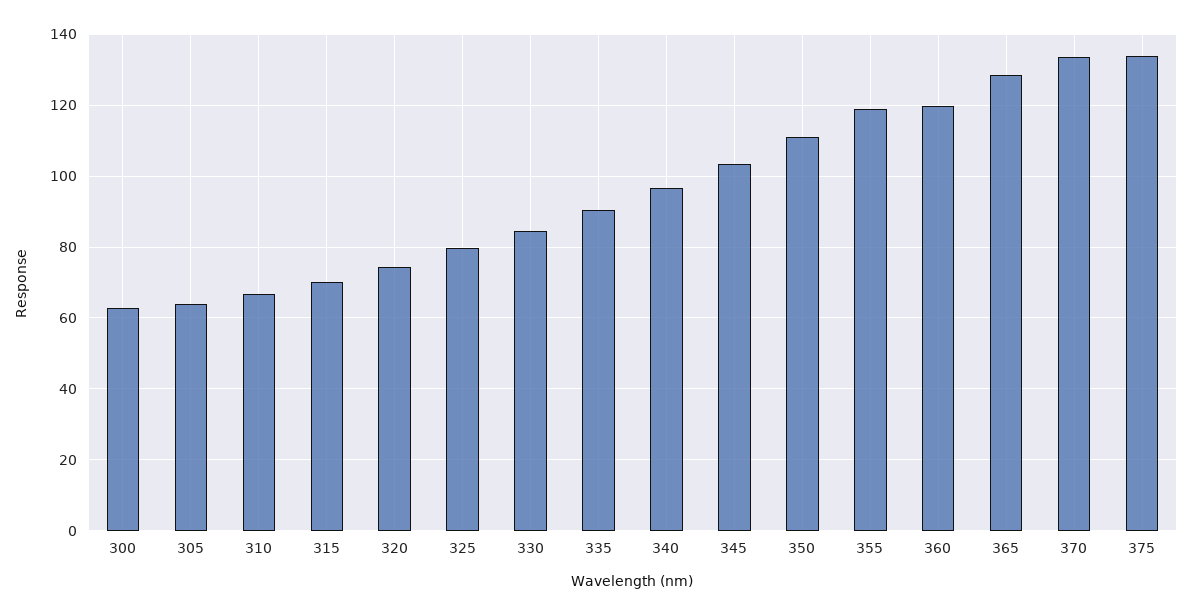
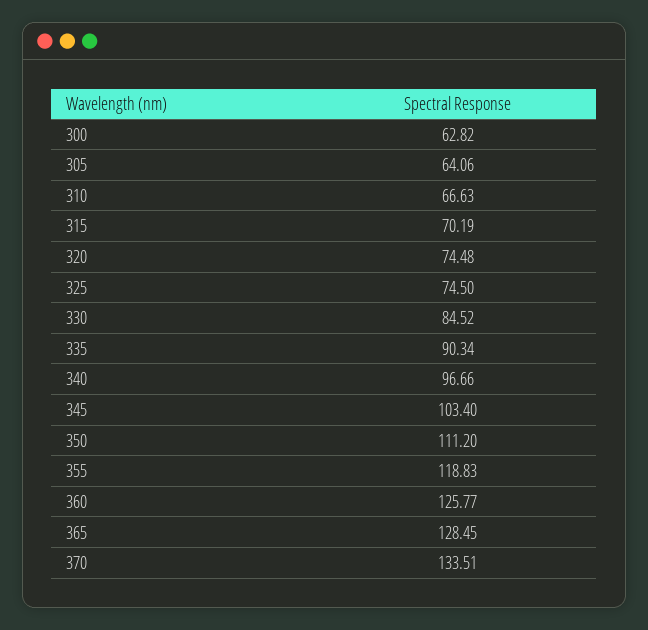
325: 80 -> 74.5
360: 120 -> 125.77
375: 134 -> none

